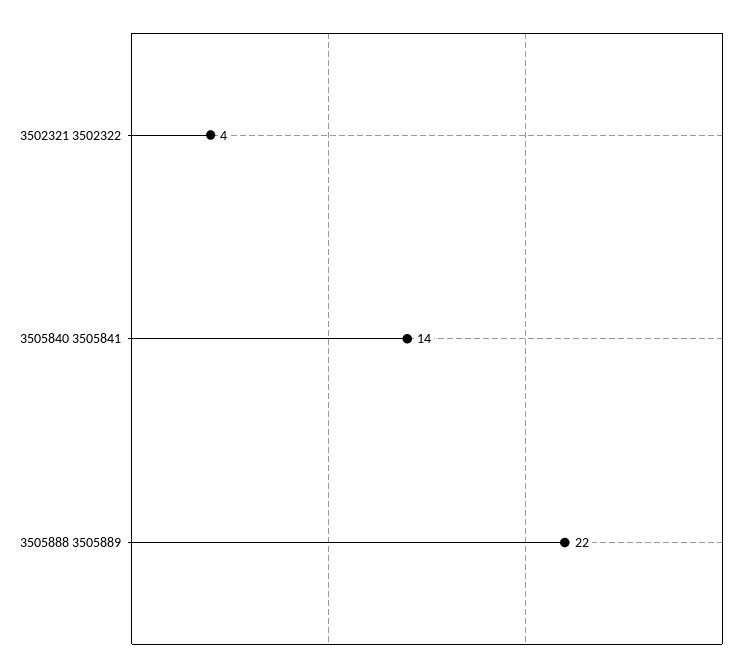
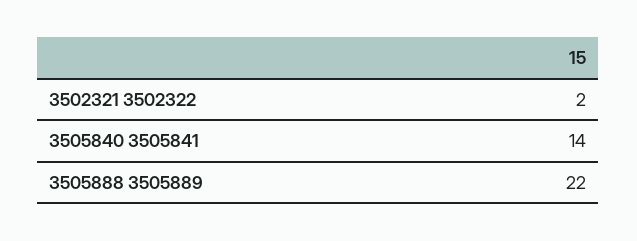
3502321 3502322: 4 -> 2

